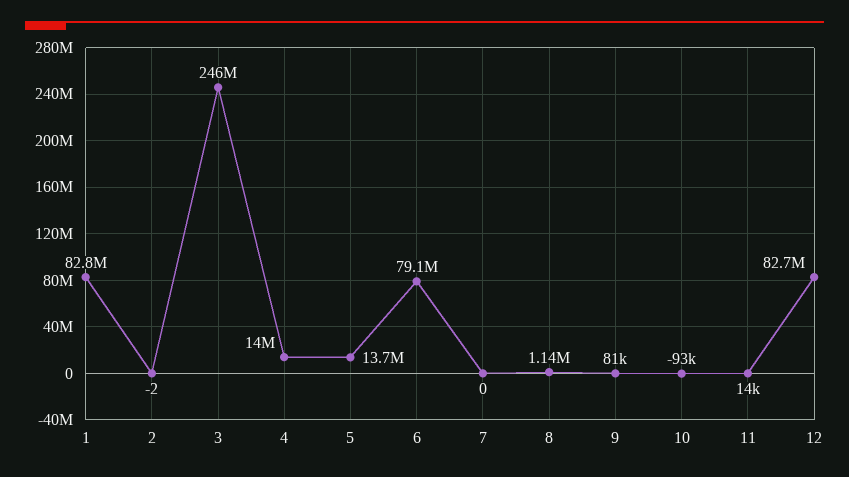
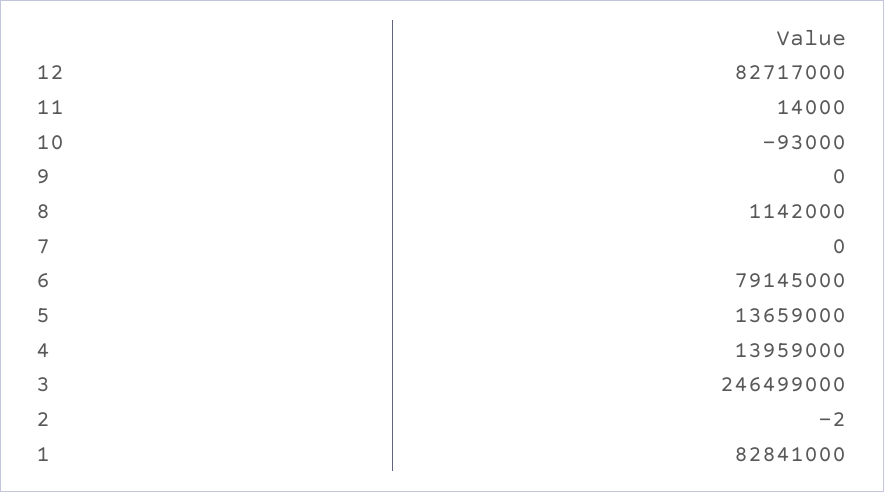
9: 81000 -> 0

